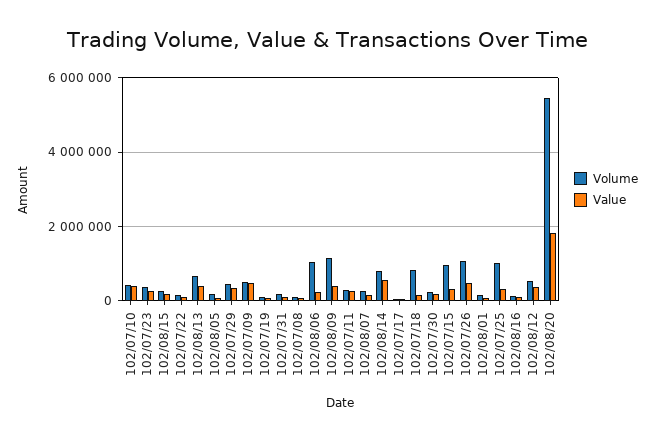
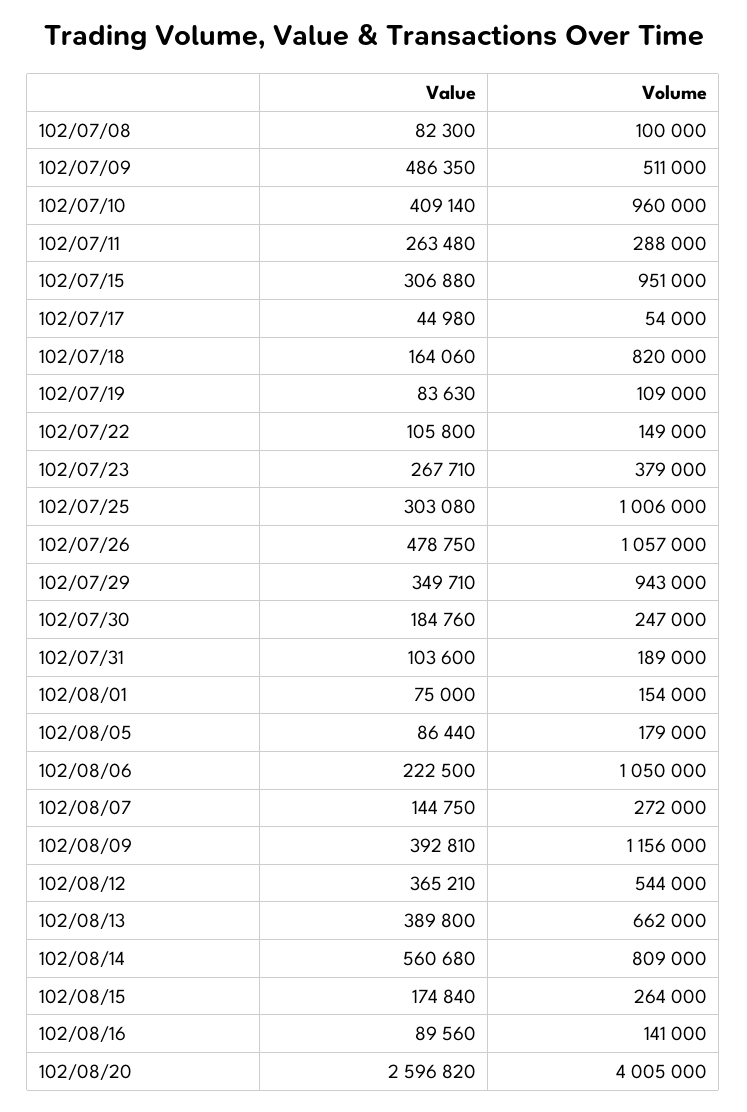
Volume, 102/07/10: 400000 -> 960000
Volume, 102/07/29: 400000 -> 943000
Volume, 102/08/20: 5400000 -> 4005000
Value, 102/08/20: 1800000 -> 2596820

